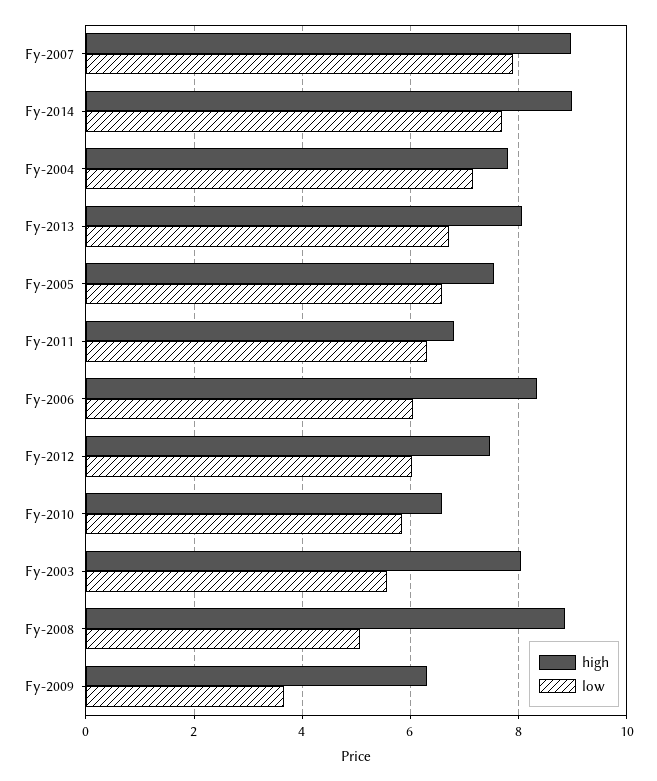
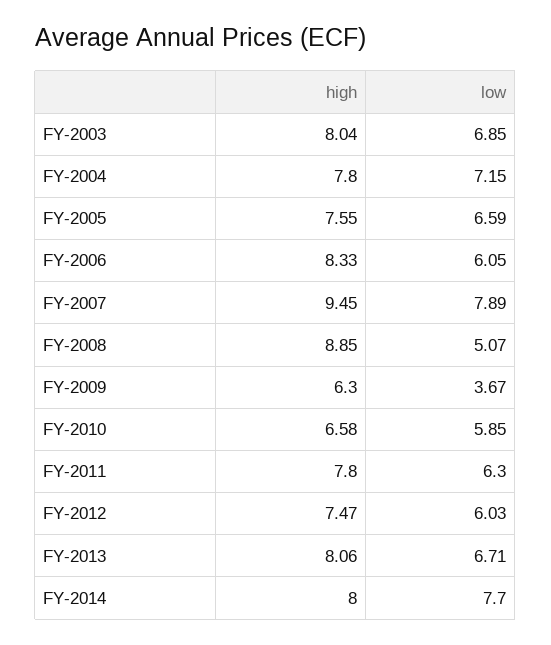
high, Fy-2007: 9 -> 9.45
high, Fy-2014: 9 -> 8
high, Fy-2011: 6.8 -> 7.8
low, Fy-2003: 5.6 -> 6.85

